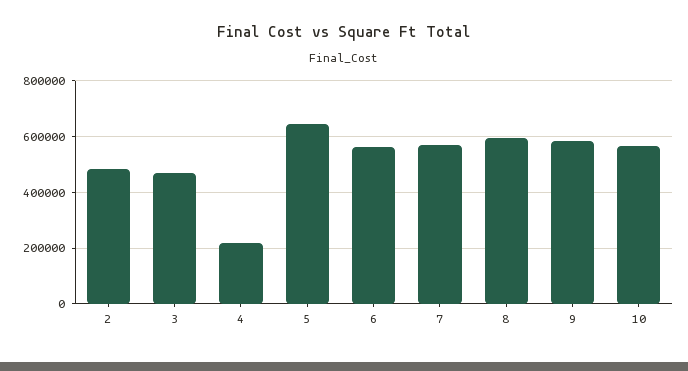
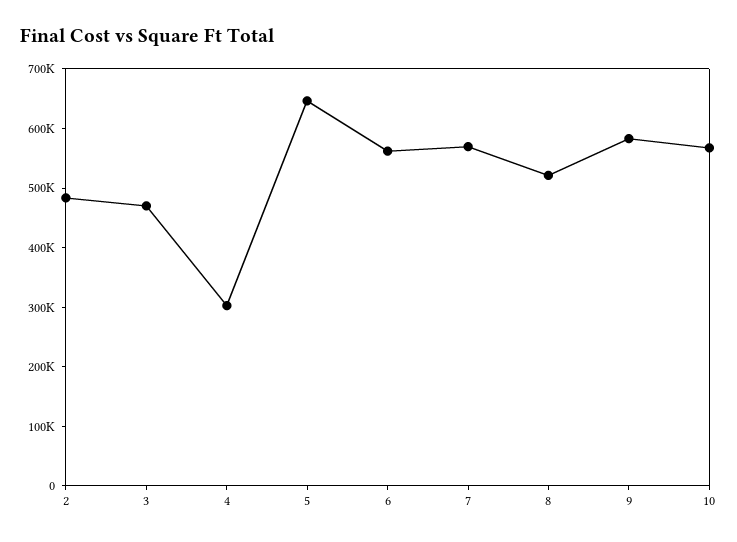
4: 225000 -> 300000
8: 600000 -> 520000

